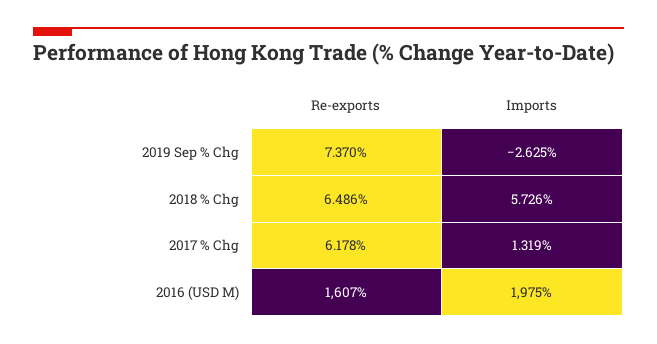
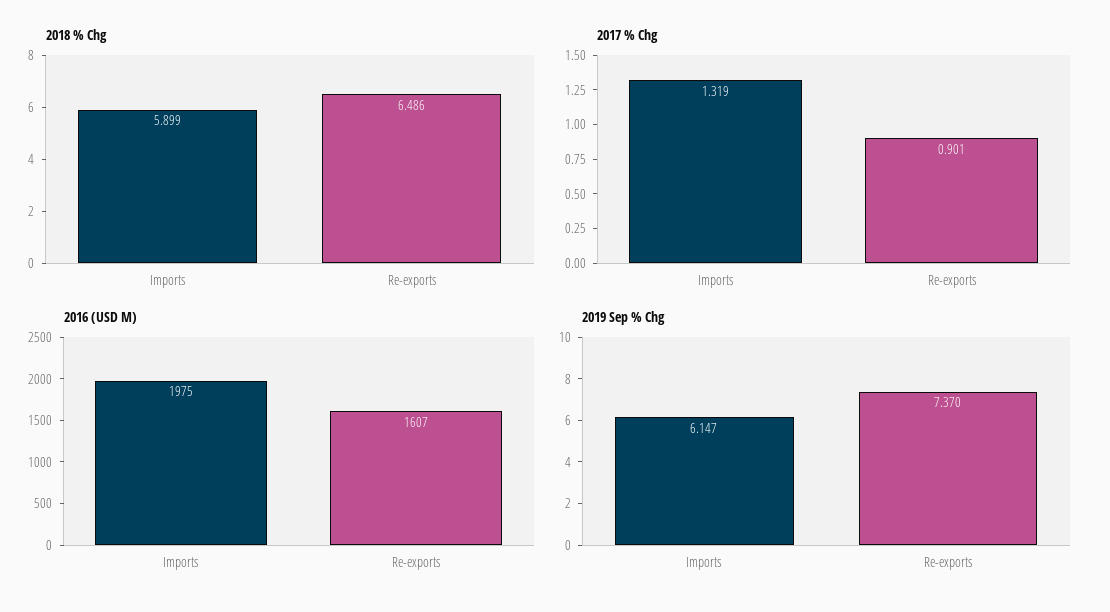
2019 Sep % Chg, Imports: -2.625 -> 6.147
2018 % Chg, Imports: 5.726 -> 5.899
2017 % Chg, Re-exports: 6.178 -> 0.901

